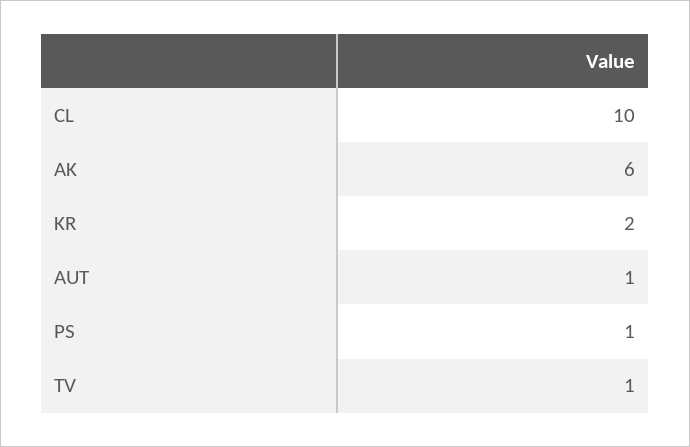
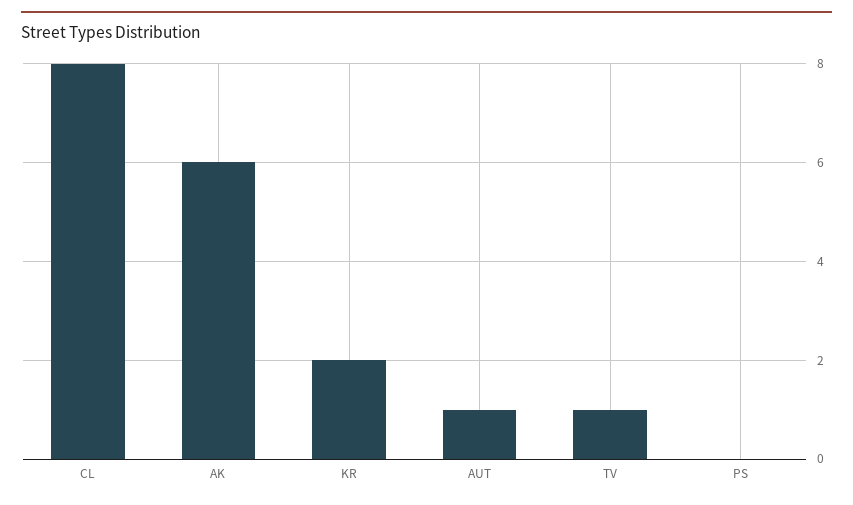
CL: 10 -> 8
PS: 1 -> 0

